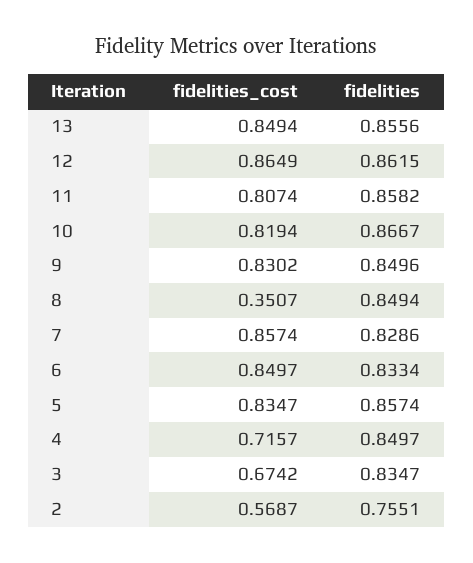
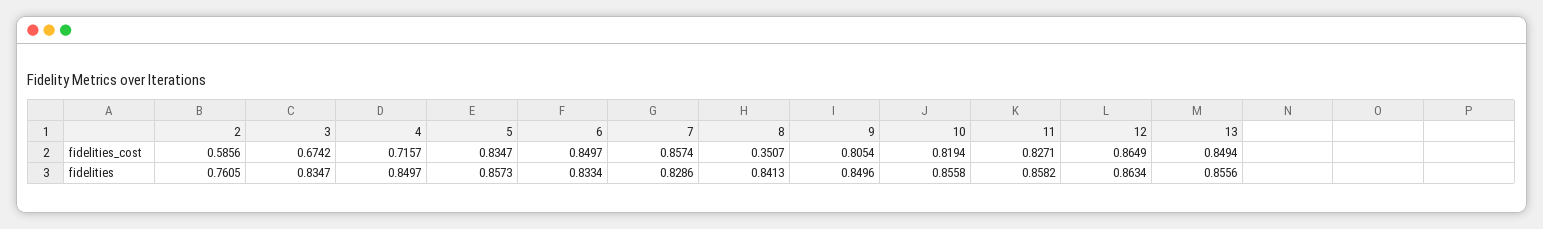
fidelities, 12: 0.8615 -> 0.8634
fidelities_cost, 11: 0.8074 -> 0.8271
fidelities, 10: 0.8667 -> 0.8558
fidelities_cost, 9: 0.8302 -> 0.8054
fidelities, 8: 0.8494 -> 0.8413
fidelities, 5: 0.8574 -> 0.8573
fidelities_cost, 2: 0.5687 -> 0.5856
fidelities, 2: 0.7551 -> 0.7605

